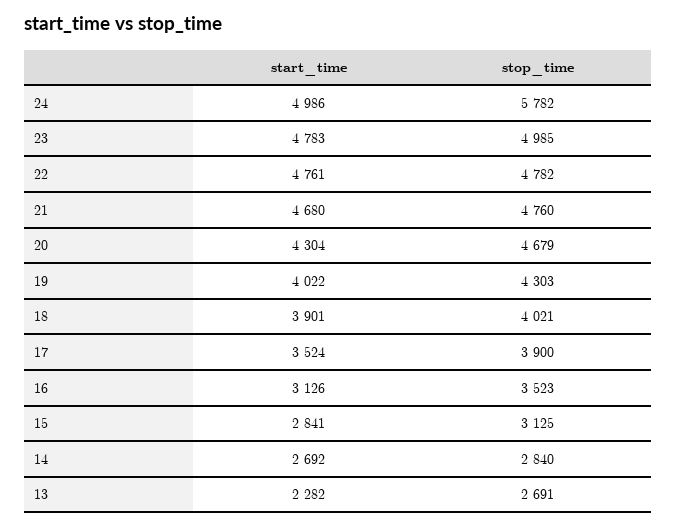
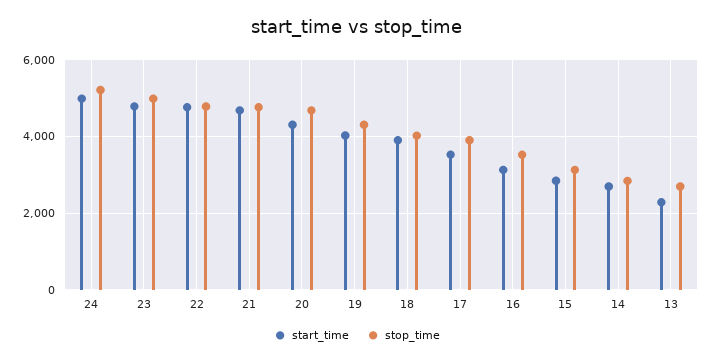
stop_time, 24: 5782 -> 5200

